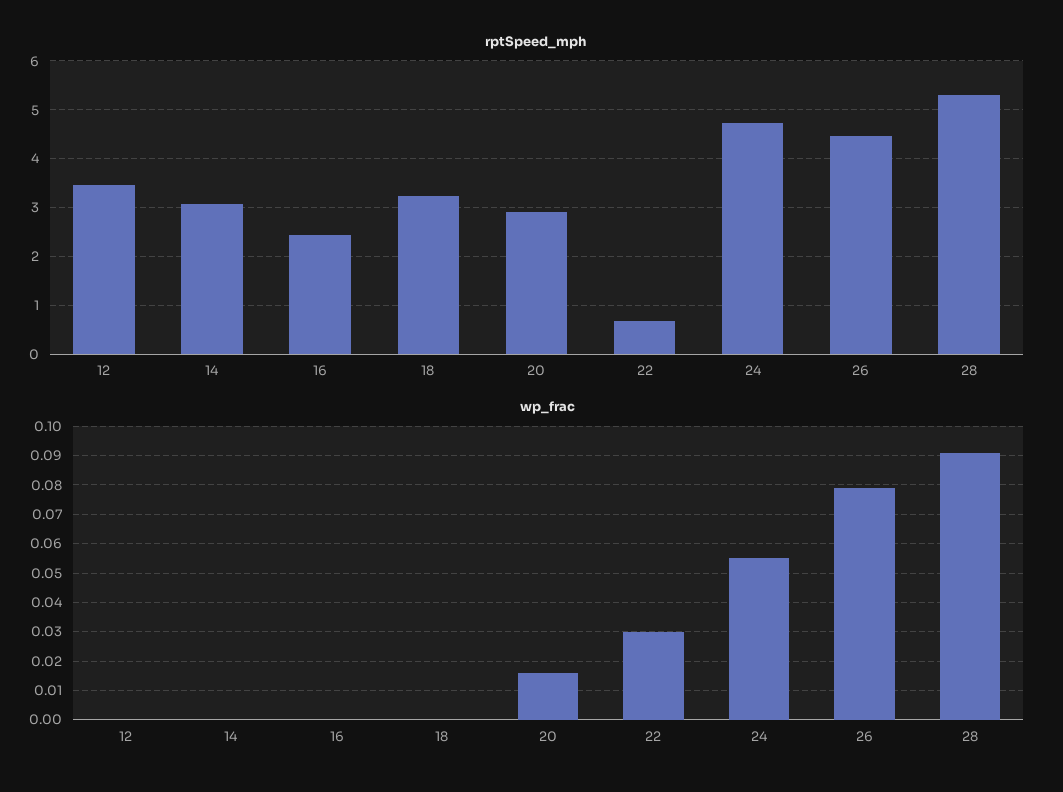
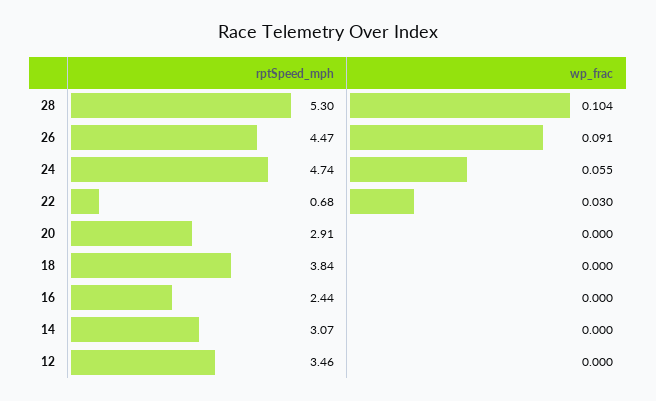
rptSpeed_mph, 18: 3.2 -> 3.84
wp_frac, 20: 0.015 -> 0
wp_frac, 26: 0.08 -> 0.091
wp_frac, 28: 0.09 -> 0.104

